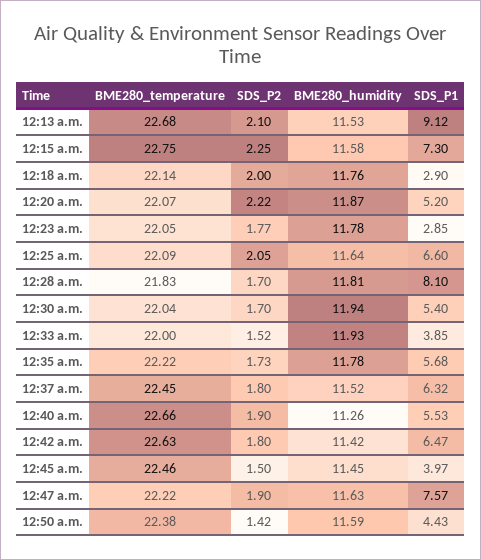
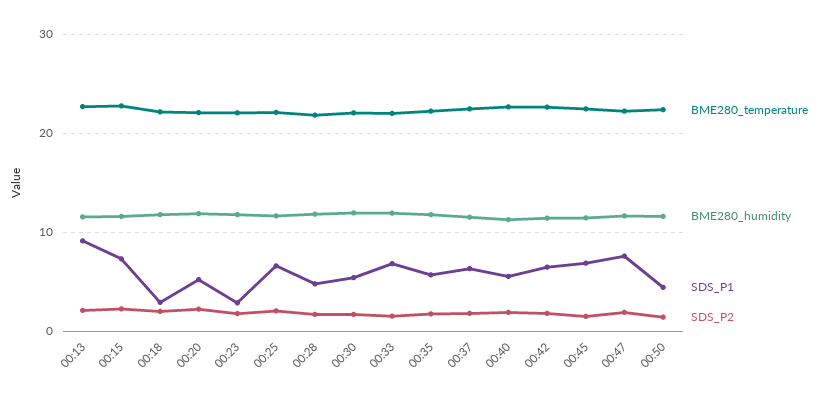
SDS_P1, 12:28 a.m.: 8.1 -> 5
SDS_P1, 12:33 a.m.: 3.85 -> 7
SDS_P1, 12:45 a.m.: 3.97 -> 7

